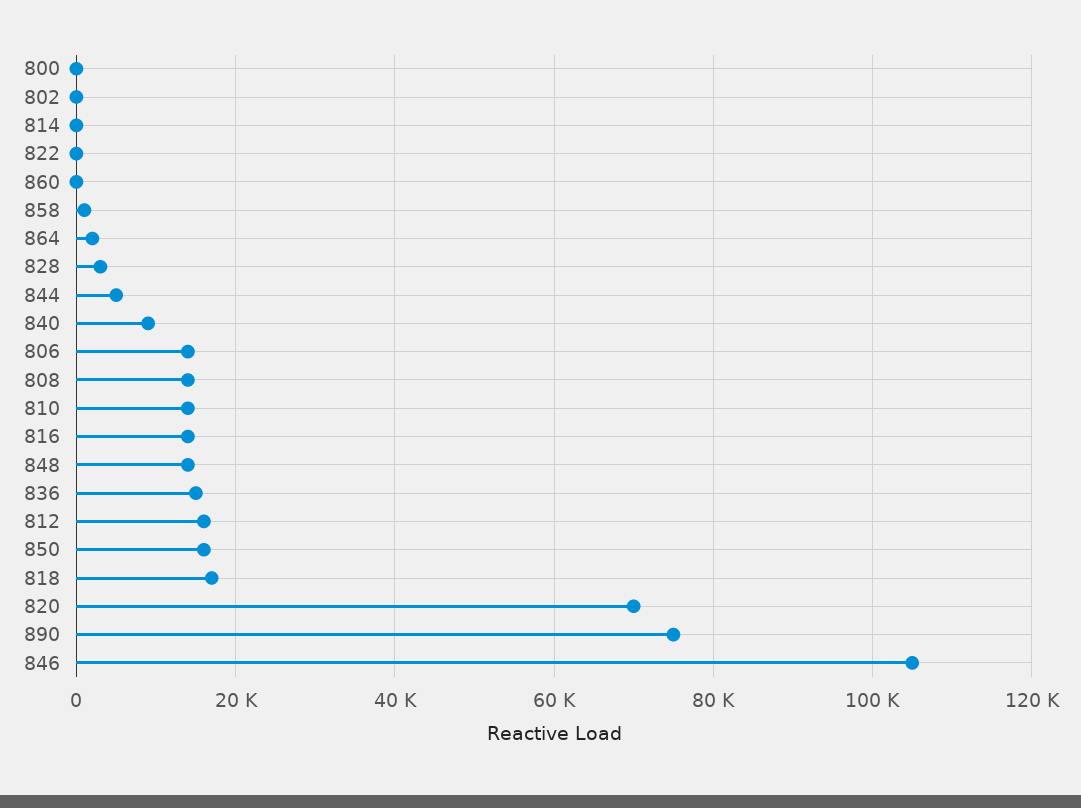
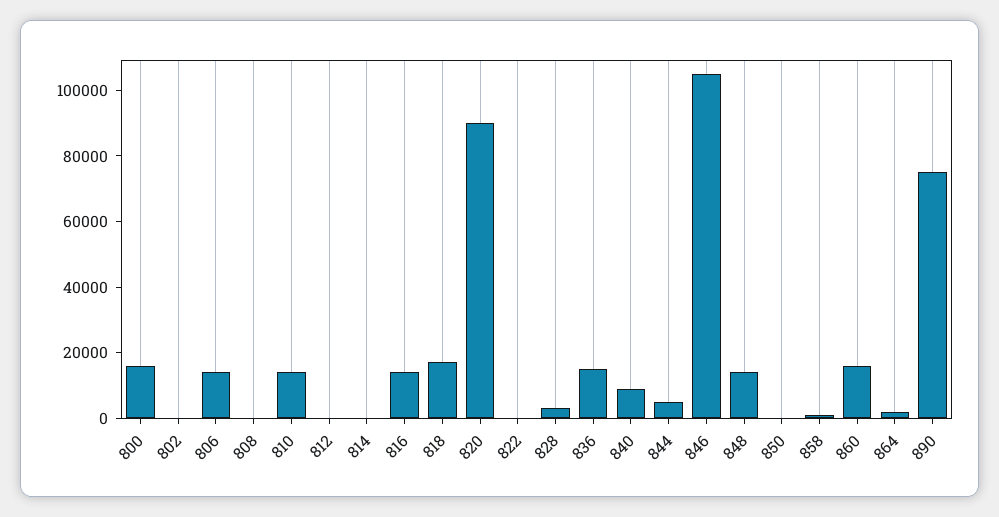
800: 0 -> 15000
860: 0 -> 15000
808: 14000 -> 0
812: 16000 -> 0
850: 16000 -> 0
820: 70000 -> 90000

